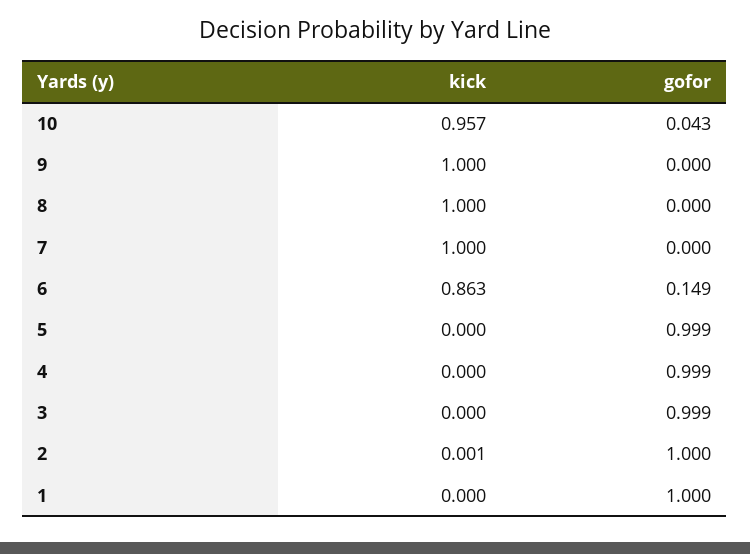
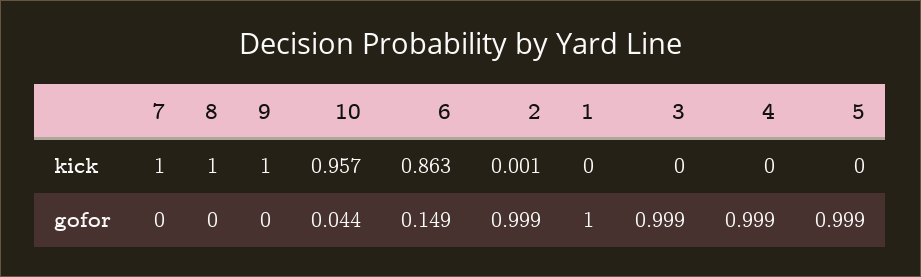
gofor, 10: 0.043 -> 0.044
gofor, 2: 1 -> 0.999

